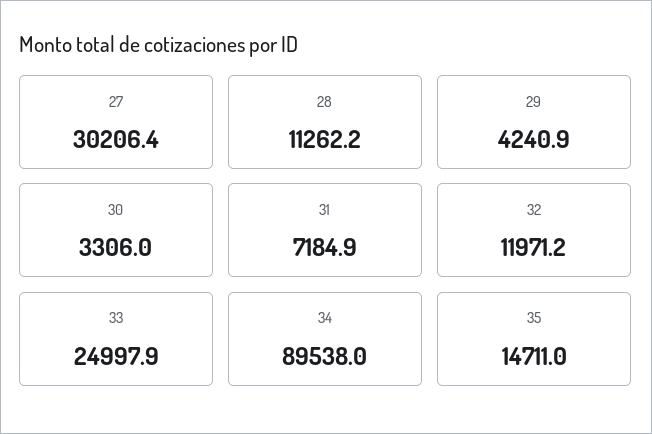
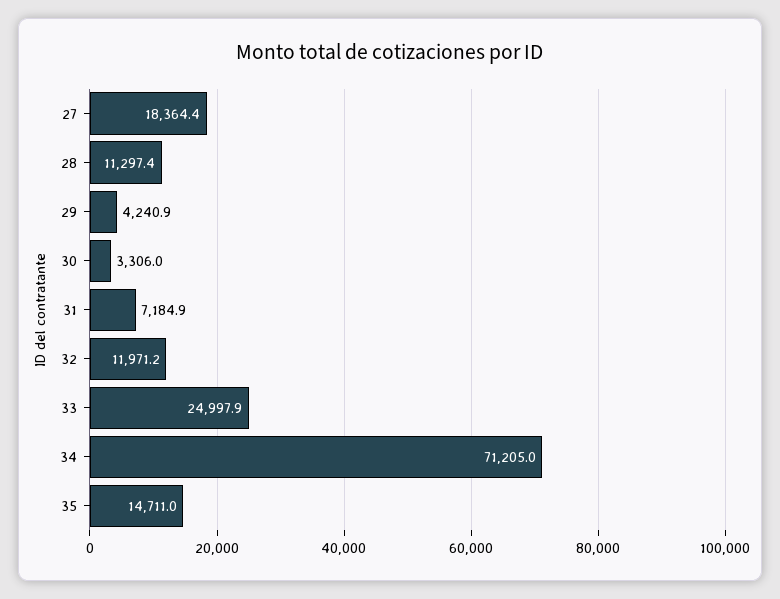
27: 30206.4 -> 18364.4
28: 11262.2 -> 11297.4
34: 89538 -> 71205

